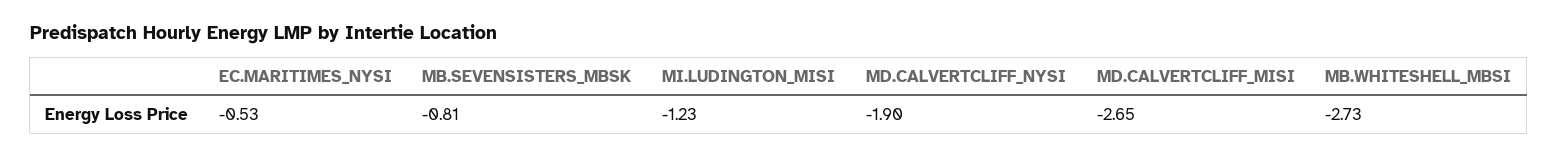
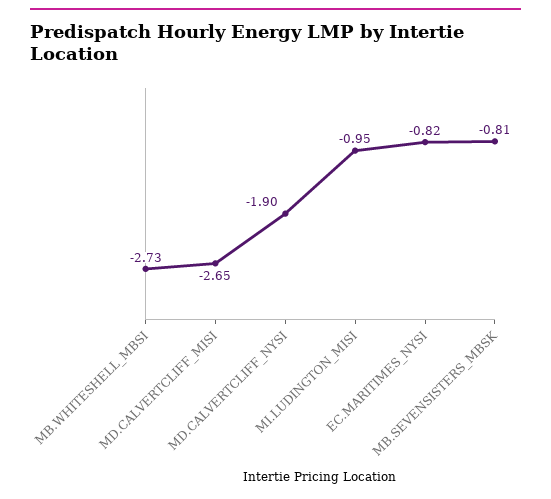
EC.MARITIMES_NYSI: -0.53 -> -0.82
MI.LUDINGTON_MISI: -1.23 -> -0.95

